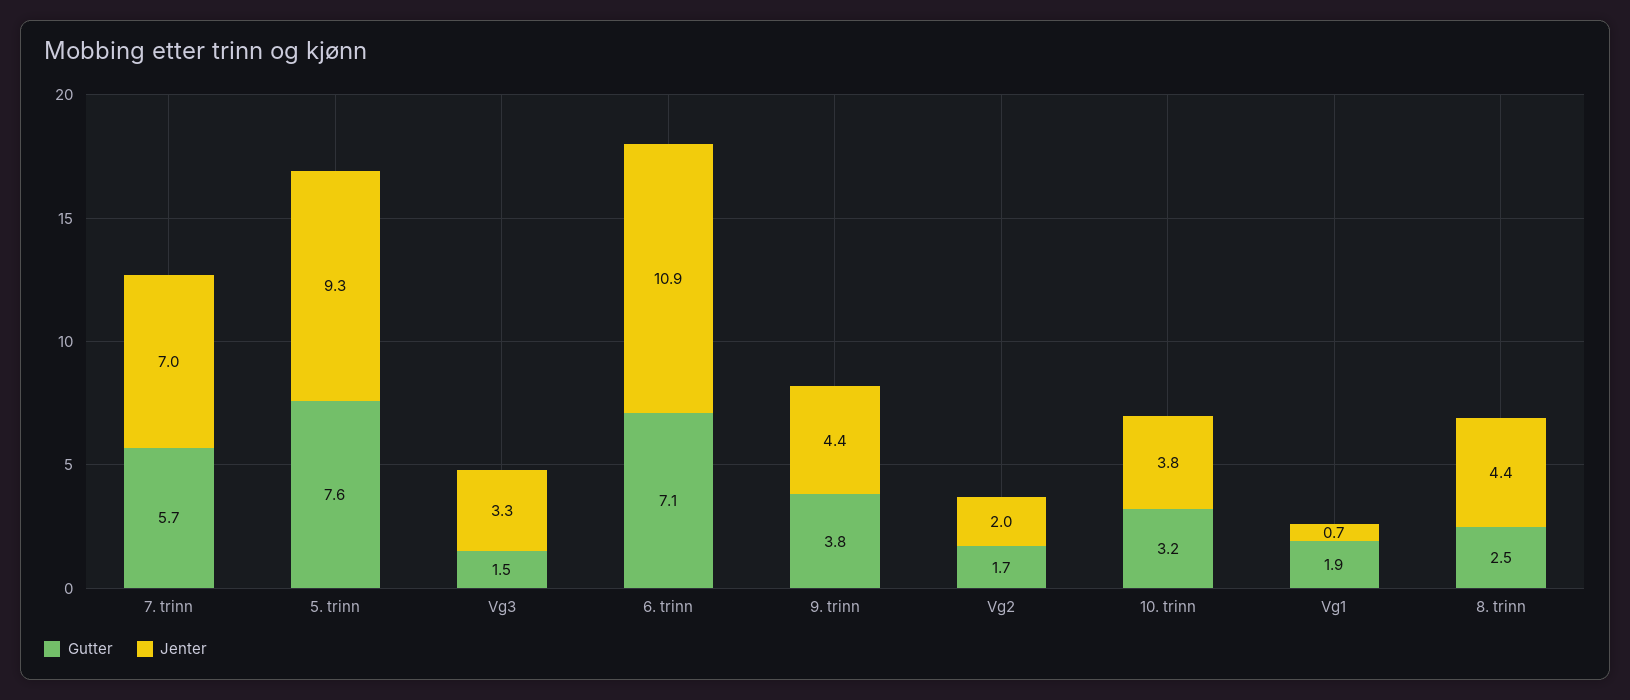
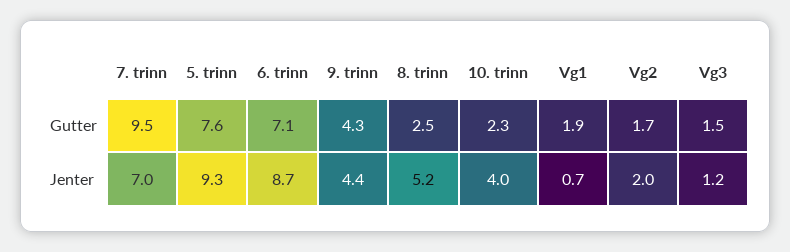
Gutter, 7. trinn: 5.7 -> 9.5
Jenter, Vg3: 3.3 -> 1.2
Jenter, 6. trinn: 10.9 -> 8.7
Gutter, 9. trinn: 3.8 -> 4.3
Gutter, 10. trinn: 3.2 -> 2.3
Jenter, 10. trinn: 3.8 -> 4
Jenter, 8. trinn: 4.4 -> 5.2

